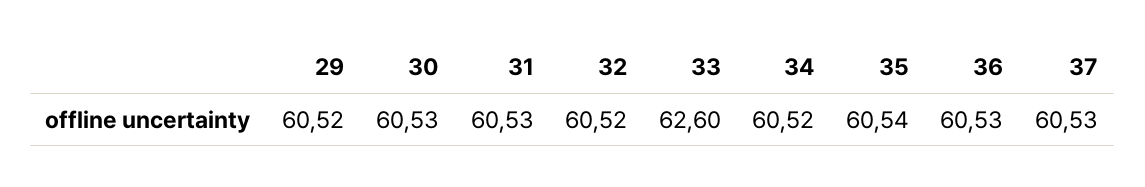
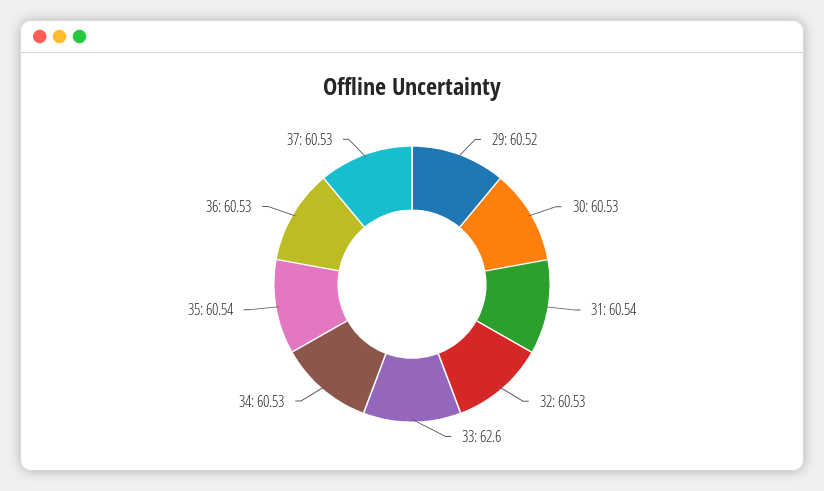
31: 60.53 -> 60.54
32: 60.52 -> 60.53
34: 60.52 -> 60.53

